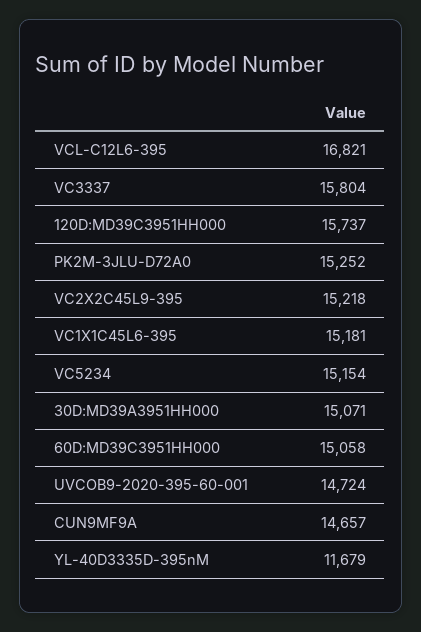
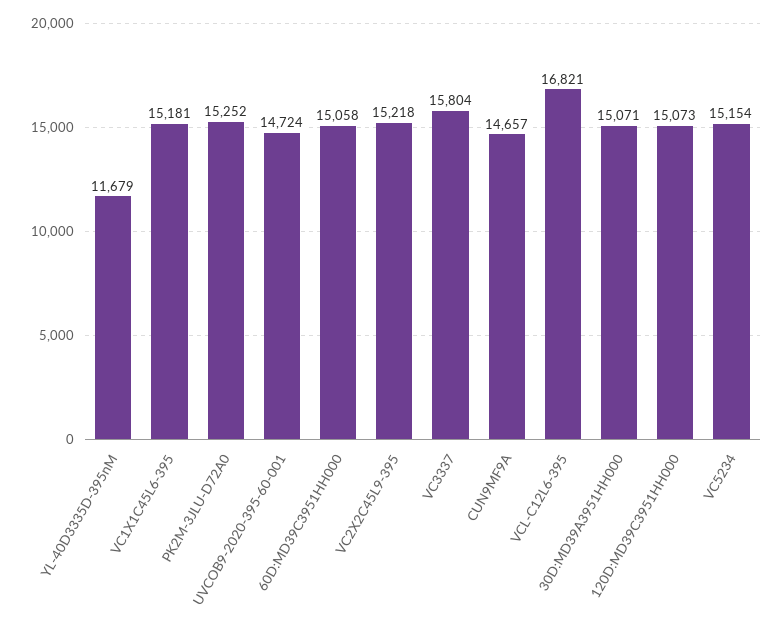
120D:MD39C3951HH000: 15737 -> 15073

